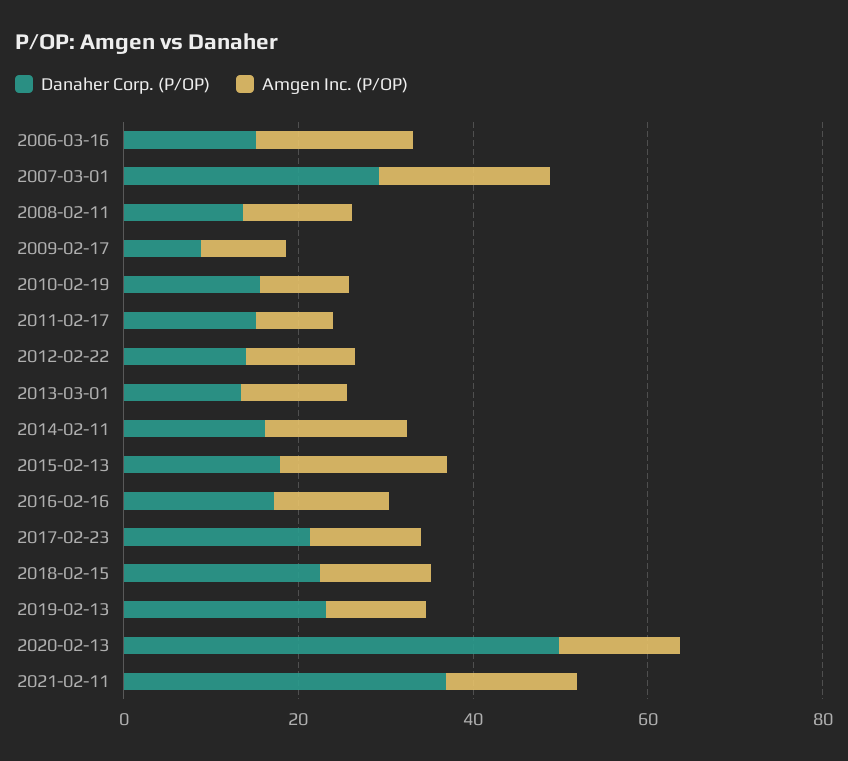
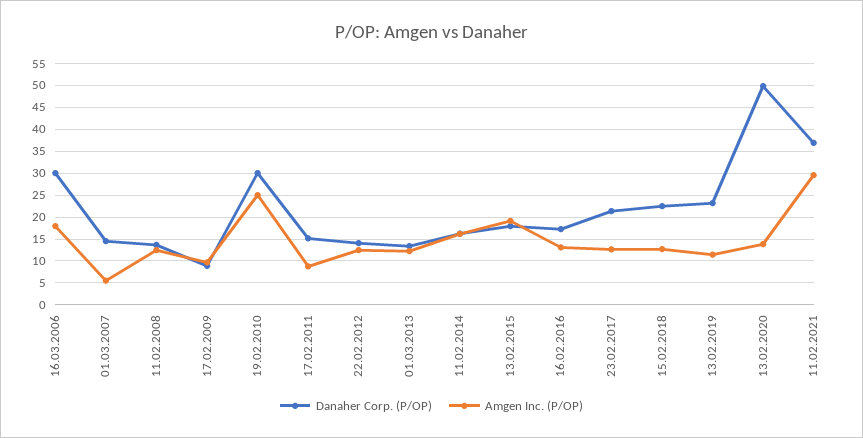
Danaher Corp. (P/OP), 2006-03-16: 15 -> 30
Danaher Corp. (P/OP), 2007-03-01: 30 -> 15
Amgen Inc. (P/OP), 2007-03-01: 20 -> 5
Danaher Corp. (P/OP), 2010-02-19: 15 -> 30
Amgen Inc. (P/OP), 2010-02-19: 10 -> 25
Amgen Inc. (P/OP), 2021-02-11: 15 -> 30

